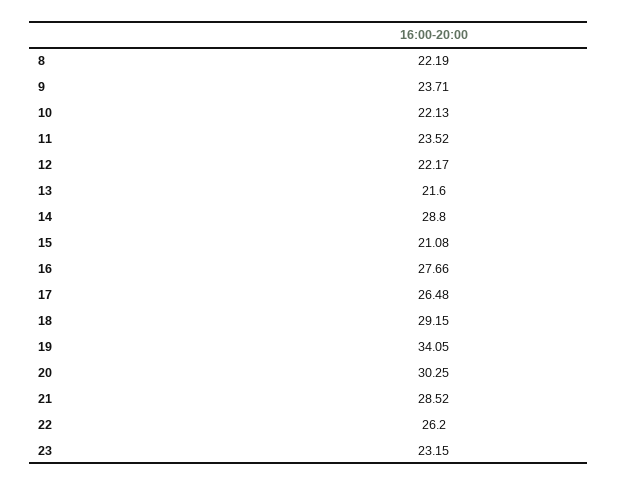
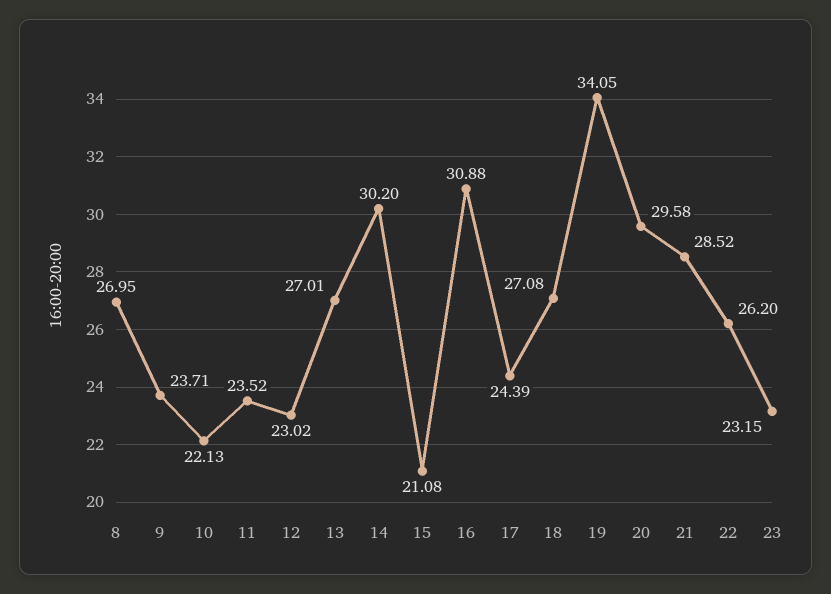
8: 22.19 -> 26.95
12: 22.17 -> 23.02
13: 21.6 -> 27.01
14: 28.8 -> 30.2
16: 27.66 -> 30.88
17: 26.48 -> 24.39
18: 29.15 -> 27.08
20: 30.25 -> 29.58

